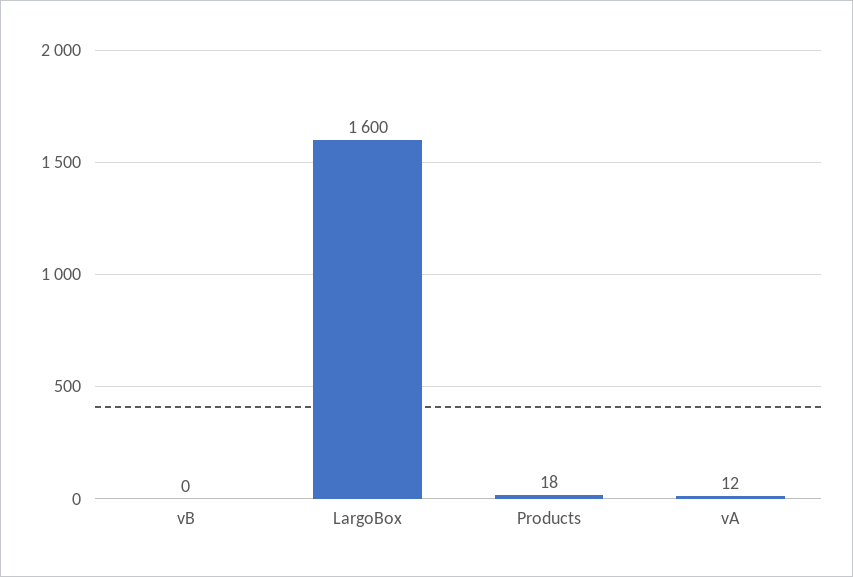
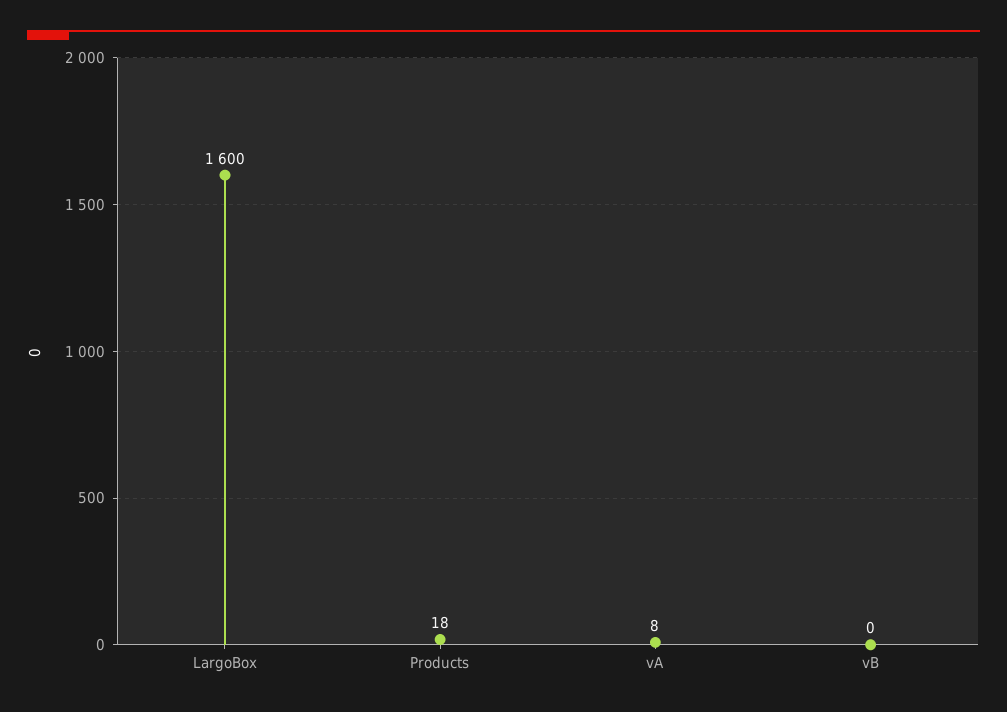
vA: 12 -> 8

